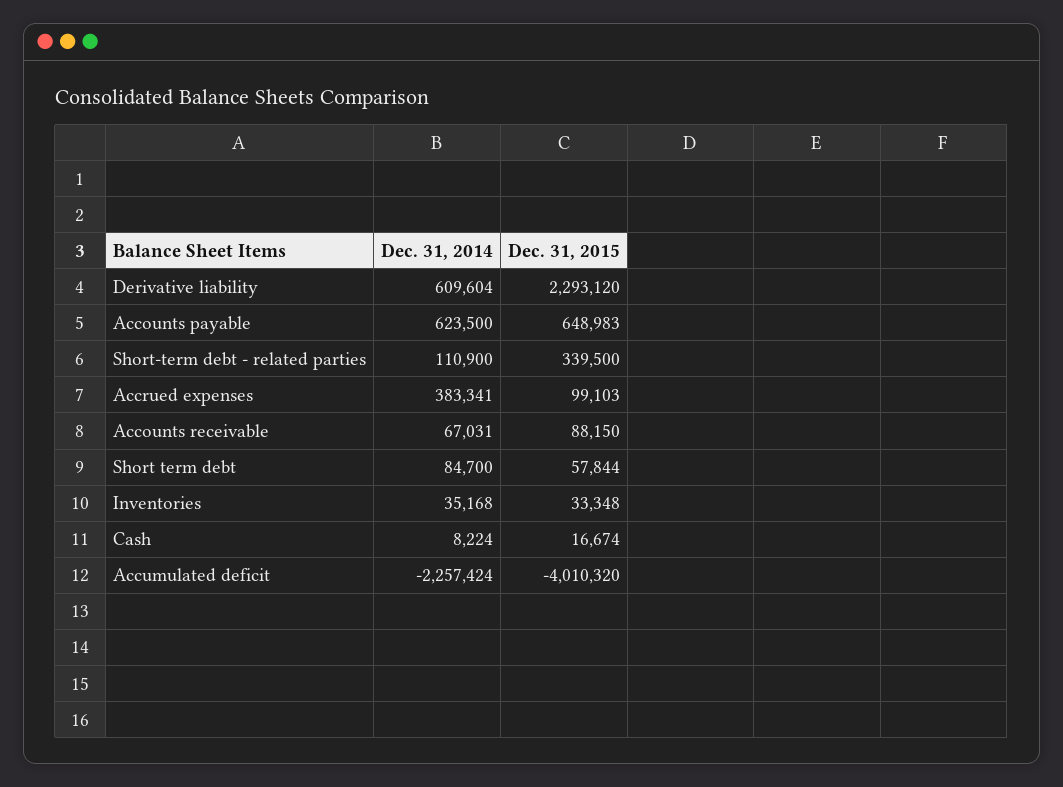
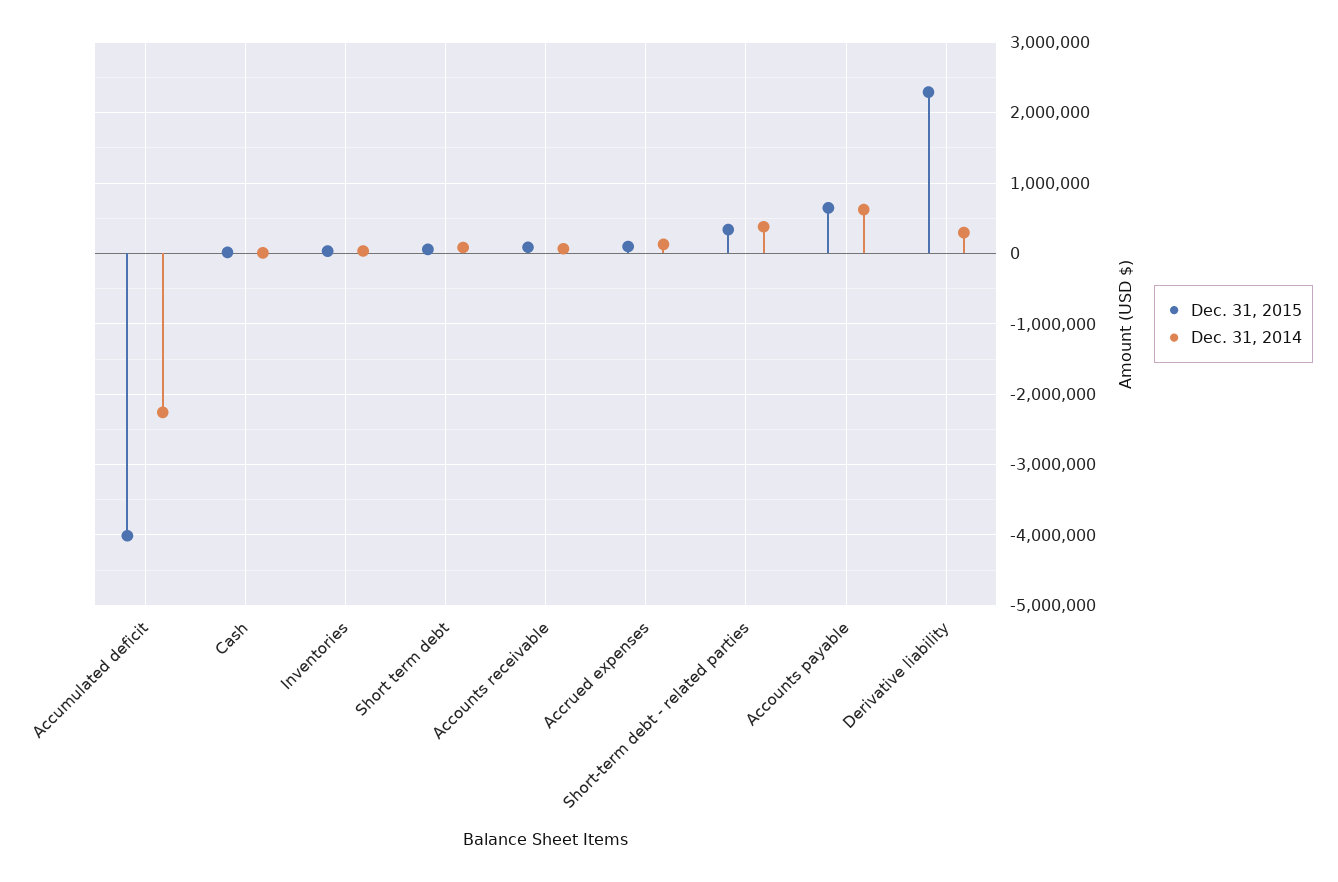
Dec. 31, 2014, Derivative liability: 609604 -> 300000
Dec. 31, 2014, Short-term debt - related parties: 110900 -> 400000
Dec. 31, 2014, Accrued expenses: 383341 -> 100000

